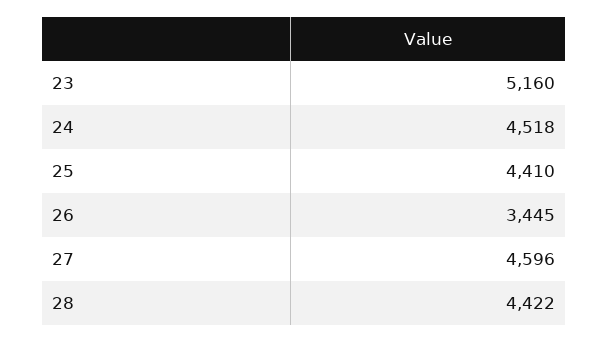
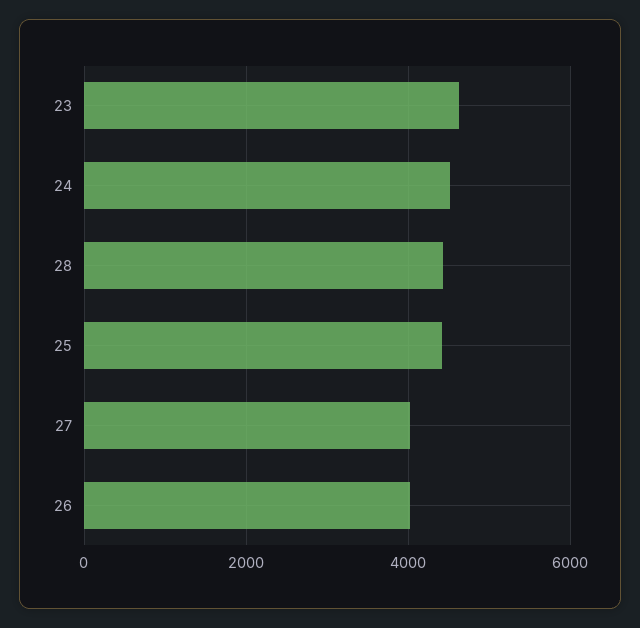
23: 5160 -> 4600
26: 3445 -> 4000
27: 4596 -> 4000

